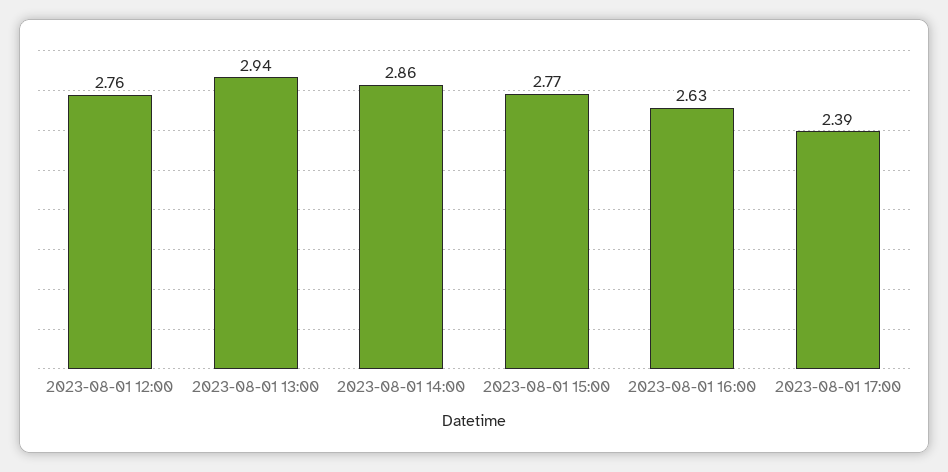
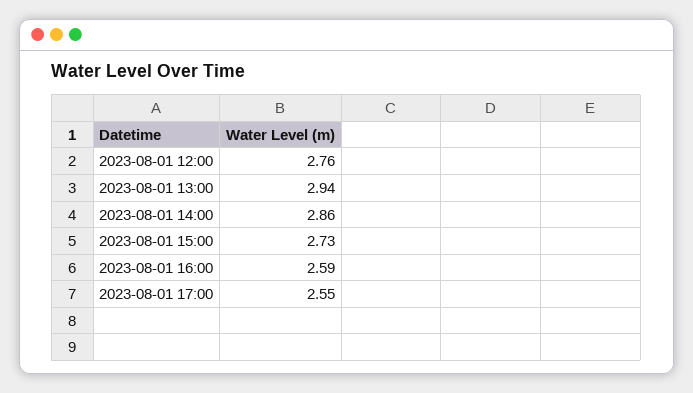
2023-08-01 15:00: 2.77 -> 2.73
2023-08-01 16:00: 2.63 -> 2.59
2023-08-01 17:00: 2.39 -> 2.55

